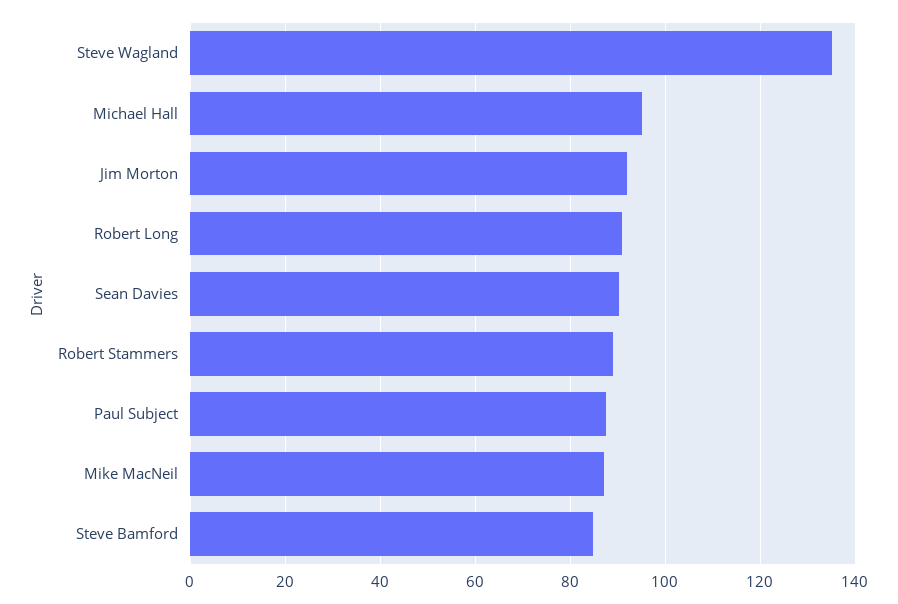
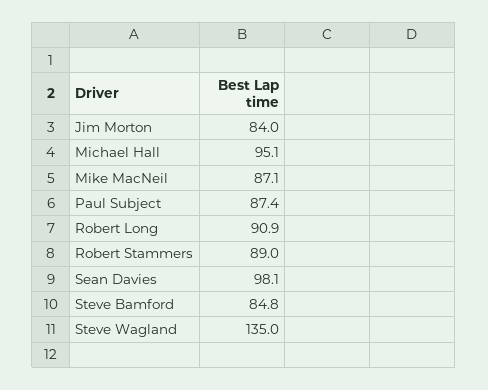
Jim Morton: 92 -> 84
Sean Davies: 90 -> 98.1

